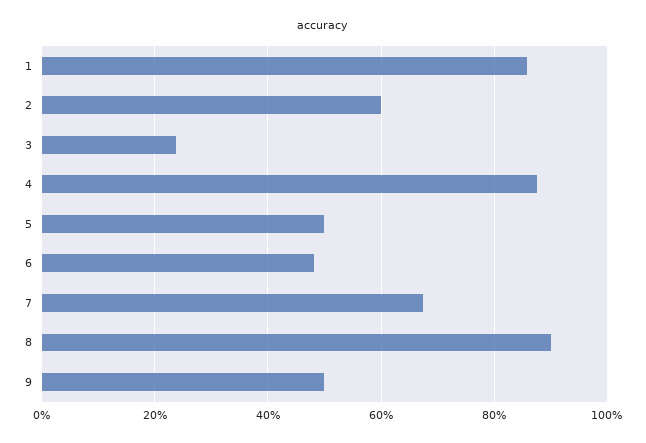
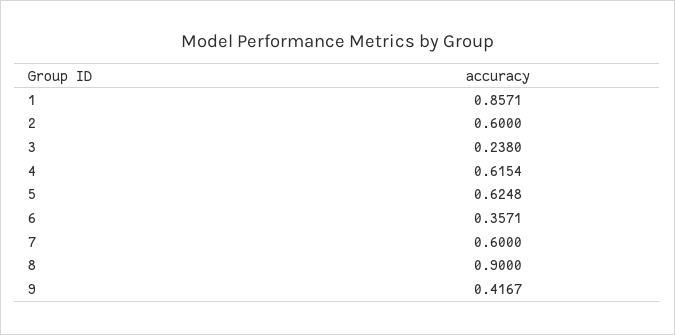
4: 0.88 -> 0.6154
5: 0.5 -> 0.6248
6: 0.48 -> 0.3571
7: 0.68 -> 0.6
9: 0.5 -> 0.4167

